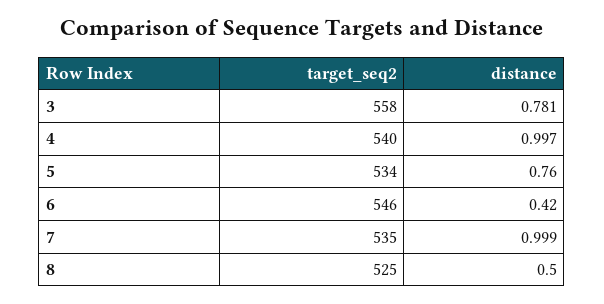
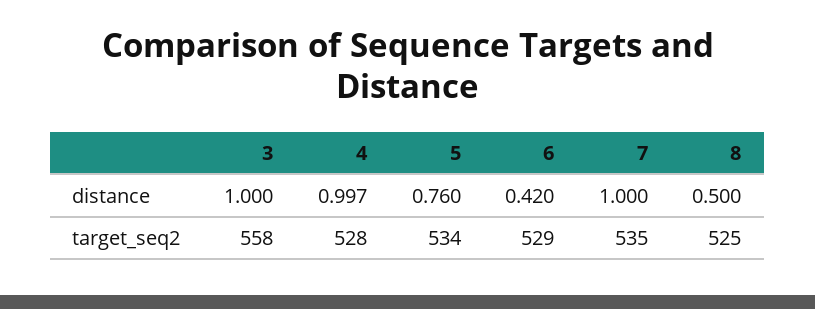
distance, 3: 0.781 -> 1
target_seq2, 4: 540 -> 528
target_seq2, 6: 546 -> 529
distance, 7: 0.999 -> 1

